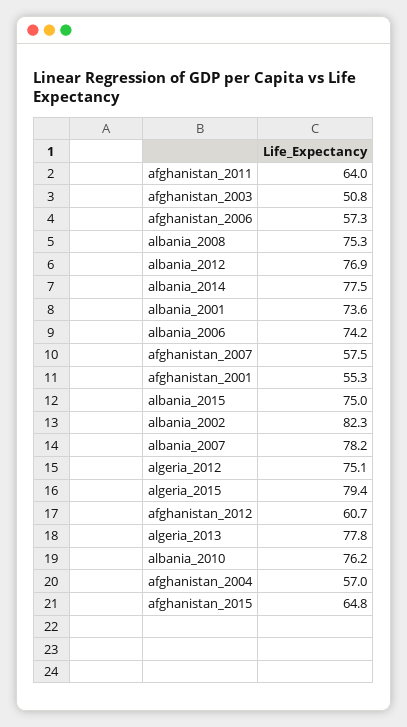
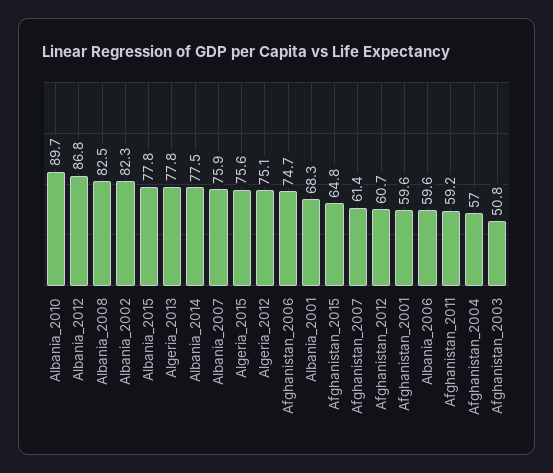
afghanistan_2011: 64 -> 59.2
afghanistan_2006: 57.3 -> 74.7
albania_2008: 75.3 -> 82.5
albania_2012: 76.9 -> 86.8
albania_2001: 73.6 -> 68.3
albania_2006: 74.2 -> 59.6
afghanistan_2007: 57.5 -> 61.4
afghanistan_2001: 55.3 -> 59.6
albania_2015: 75 -> 77.8
albania_2007: 78.2 -> 75.9
algeria_2015: 79.4 -> 75.6
albania_2010: 76.2 -> 89.7

